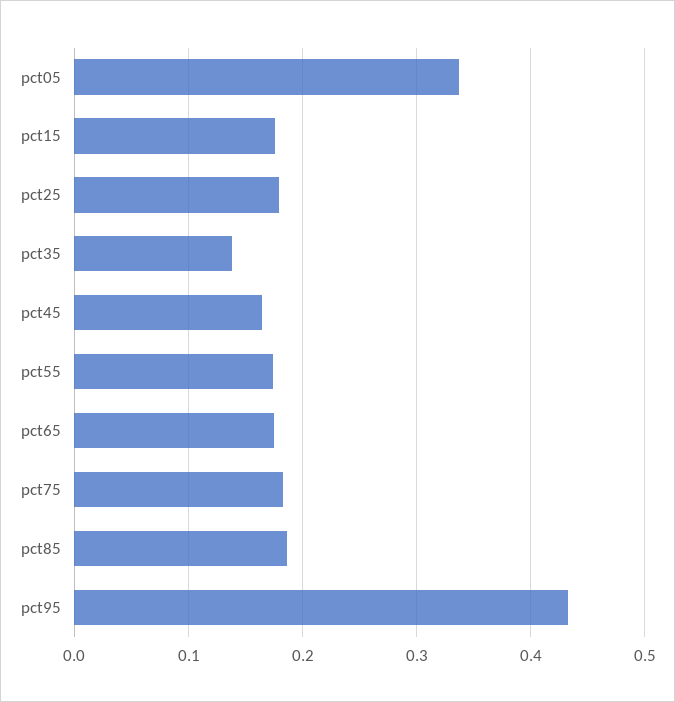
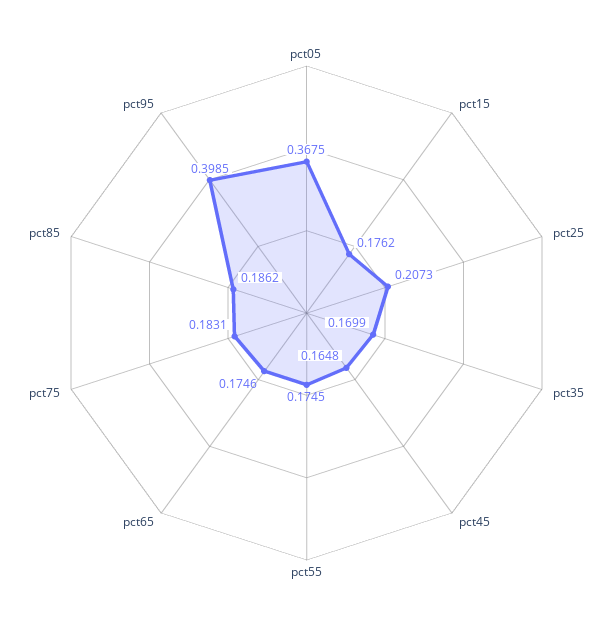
pct05: 0.34 -> 0.3675
pct25: 0.18 -> 0.2073
pct35: 0.14 -> 0.1699
pct95: 0.43 -> 0.3985

